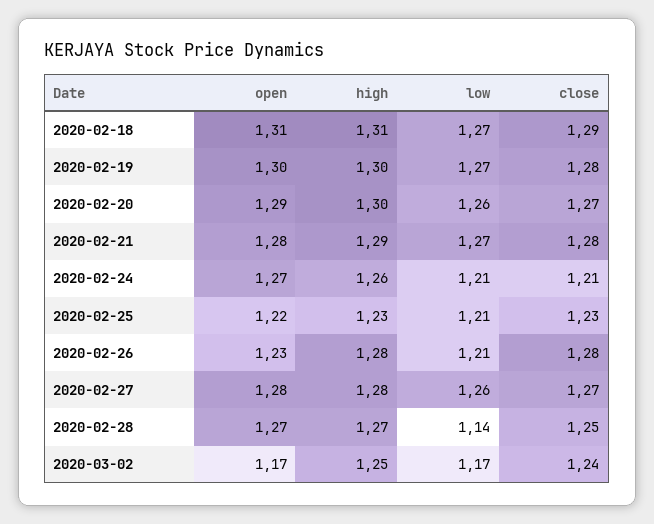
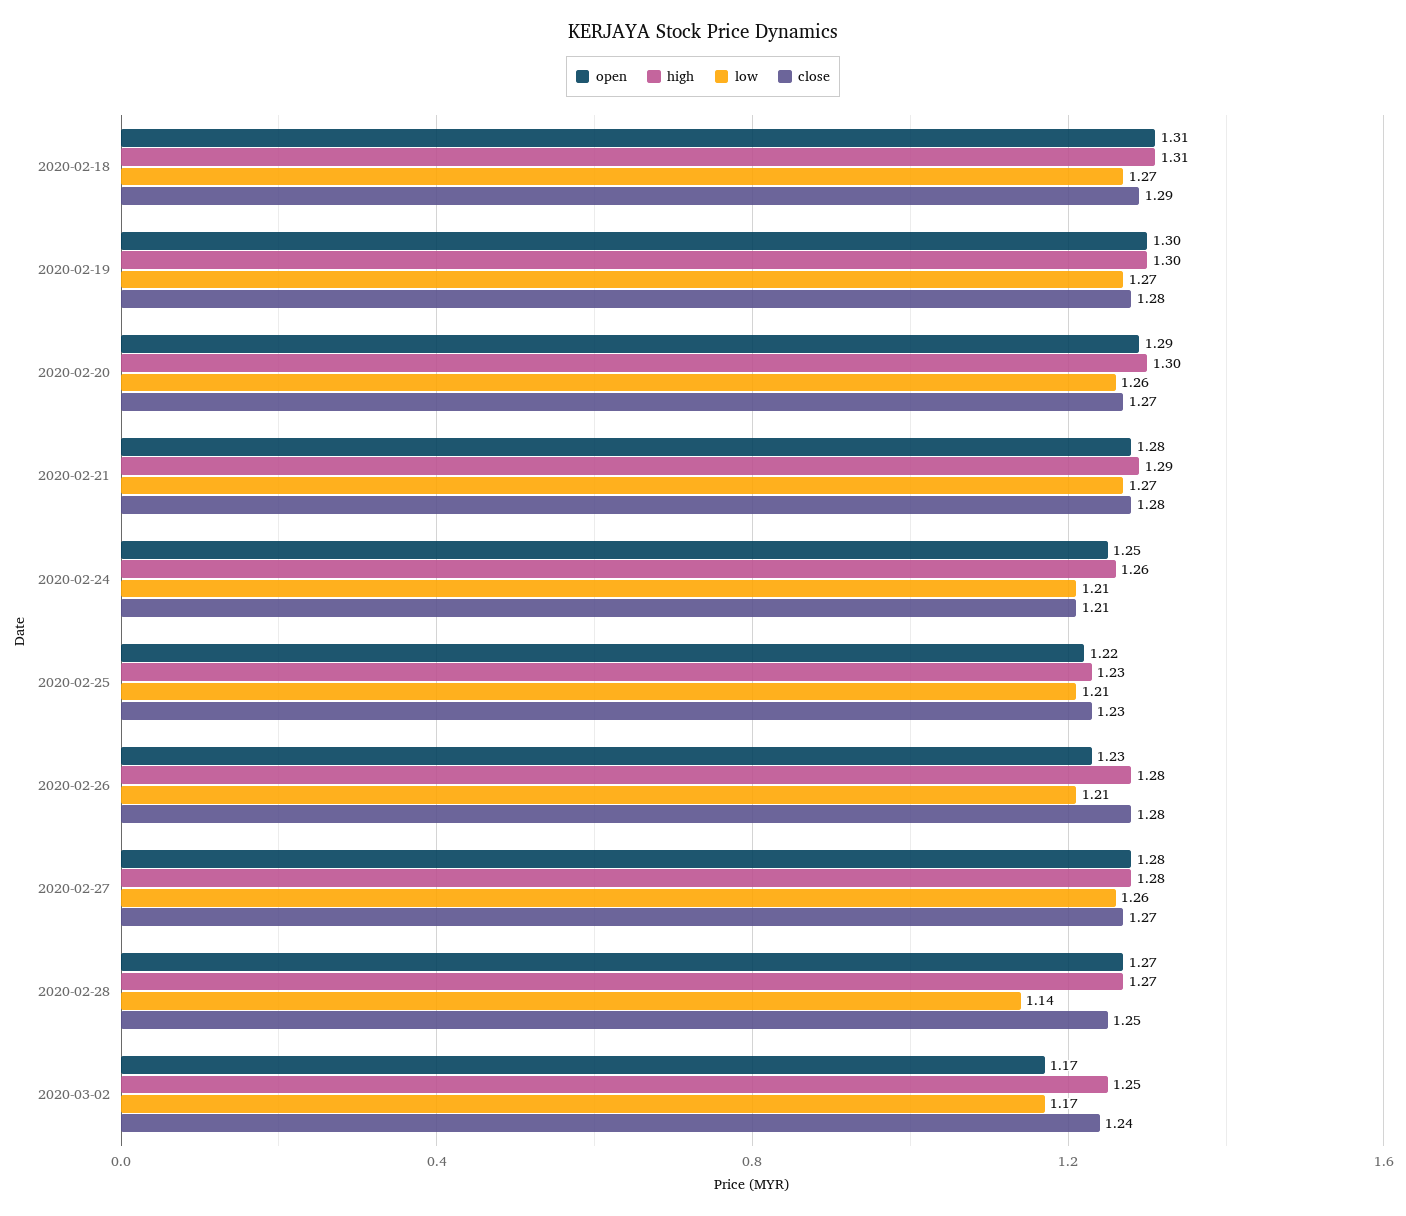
open, 2020-02-24: 1.27 -> 1.25

